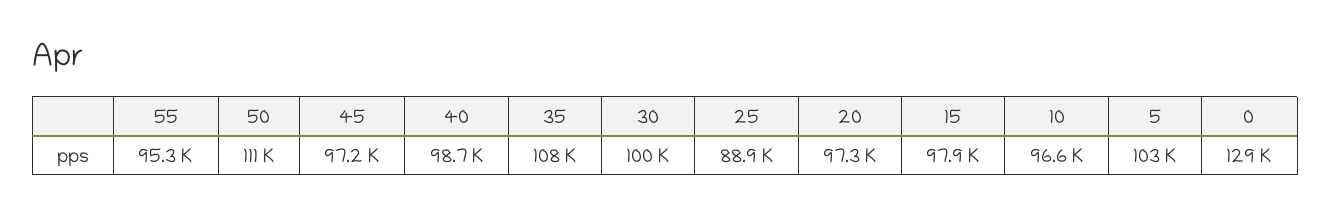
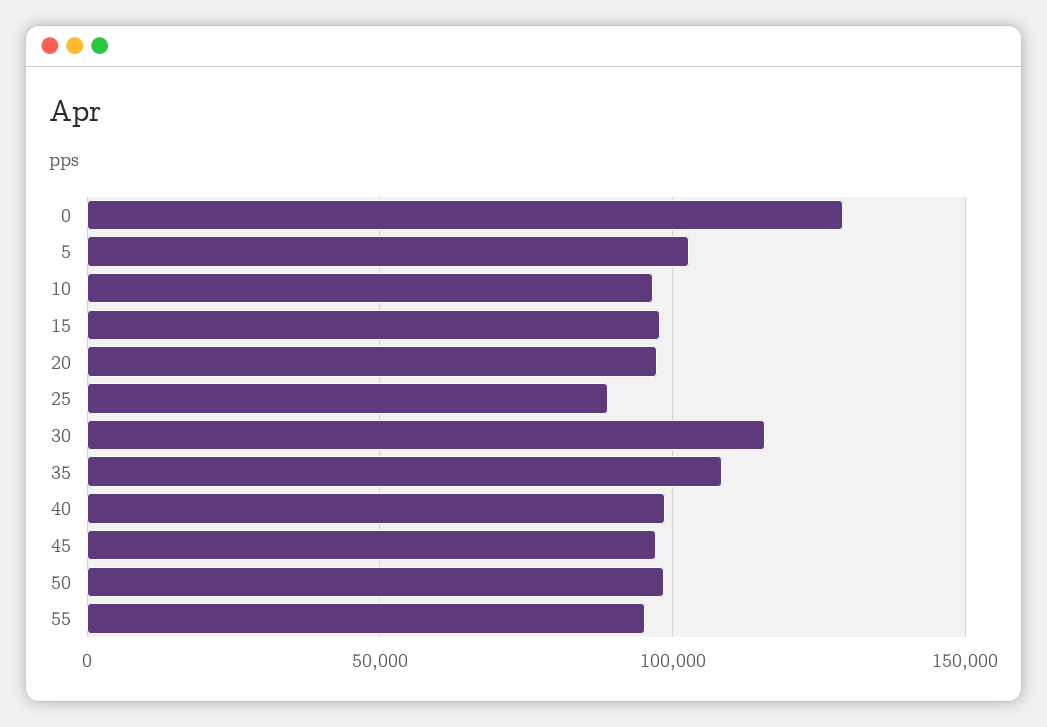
50: 111000 -> 100000
30: 100000 -> 115000

